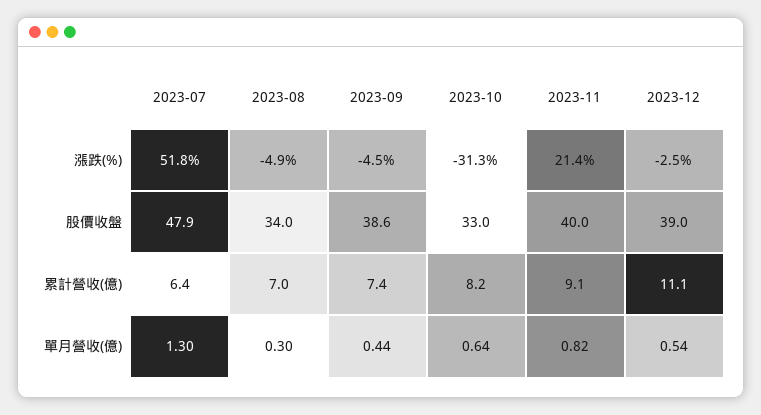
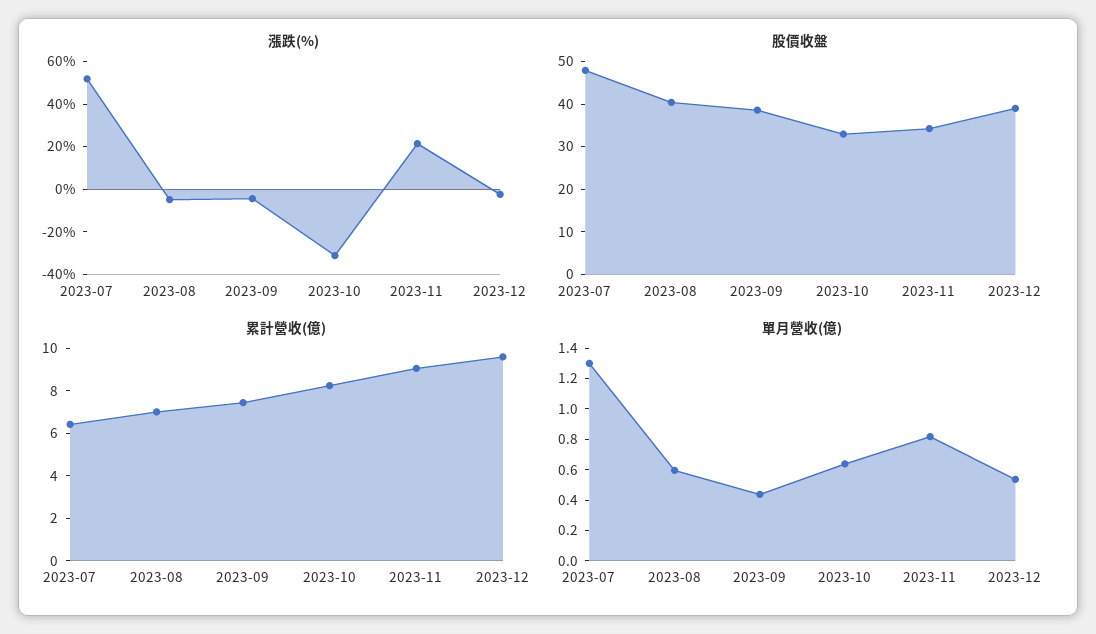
股價收盤, 2023-08: 34 -> 40
股價收盤, 2023-11: 40 -> 34
累計營收(億), 2023-12: 11.1 -> 9.5
單月營收(億), 2023-08: 0.3 -> 0.6

